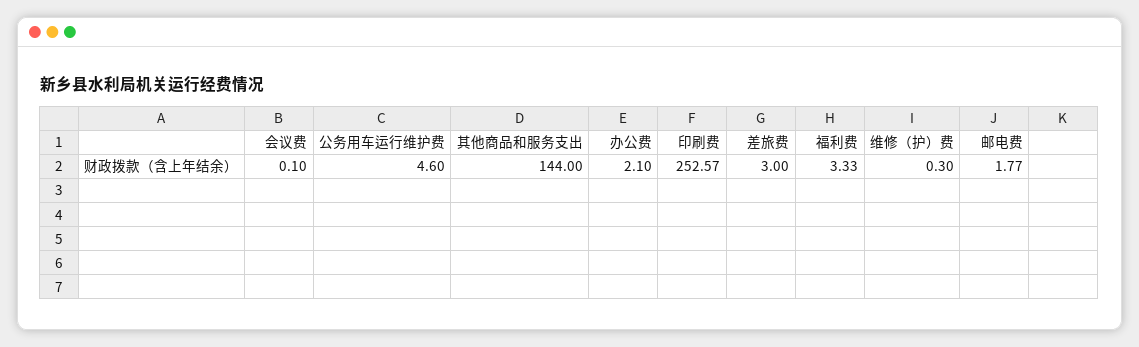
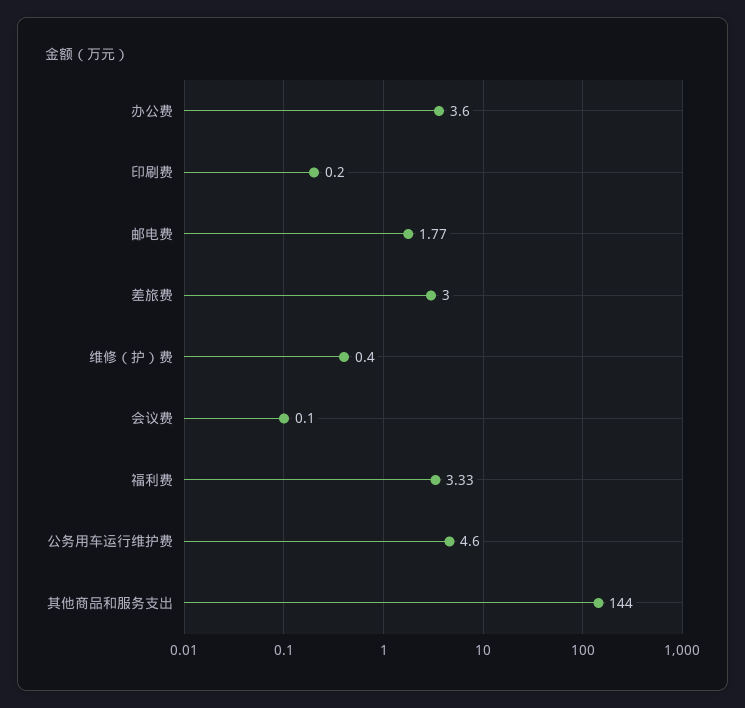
办公费: 2.1 -> 3.6
印刷费: 252.57 -> 0.2
维修（护）费: 0.3 -> 0.4

